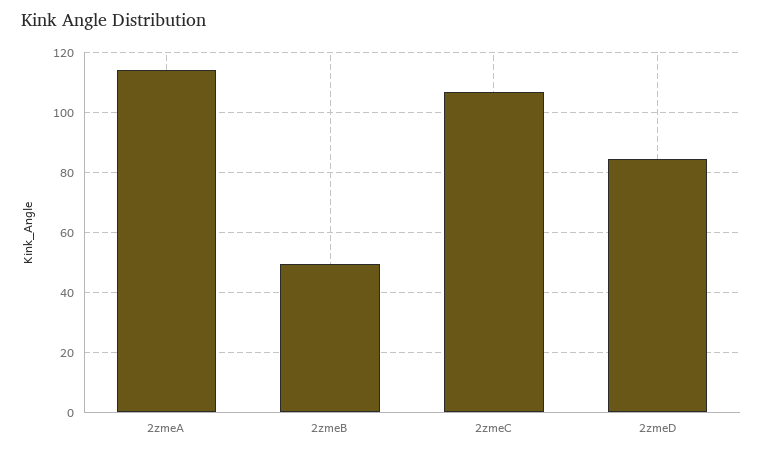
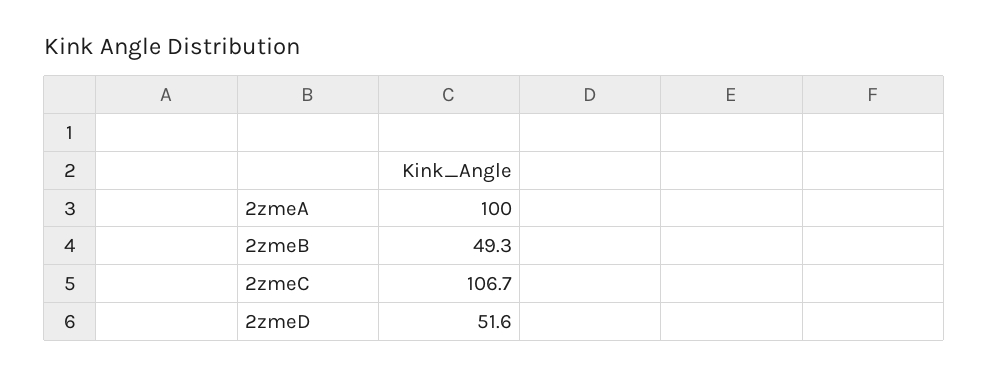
2zmeA: 114 -> 100
2zmeD: 84 -> 51.6

